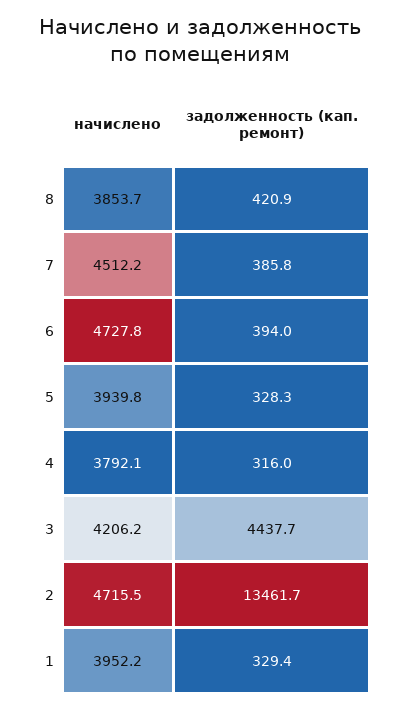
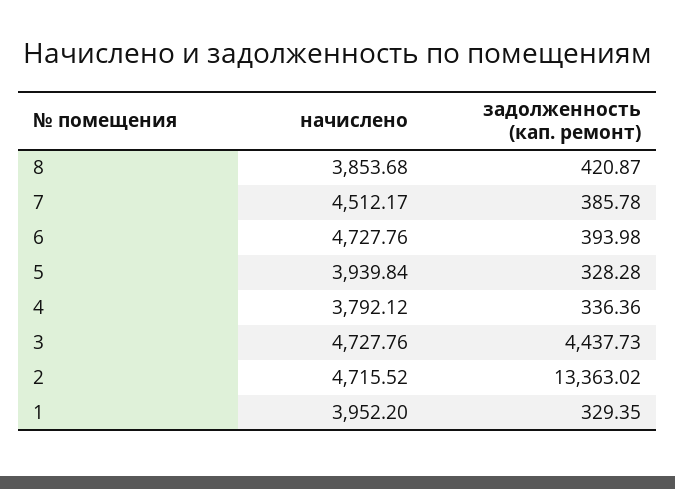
задолженность (кап. ремонт), 4: 316 -> 336.36
начислено, 3: 4206.2 -> 4727.76
задолженность (кап. ремонт), 2: 13461.7 -> 13363.02

